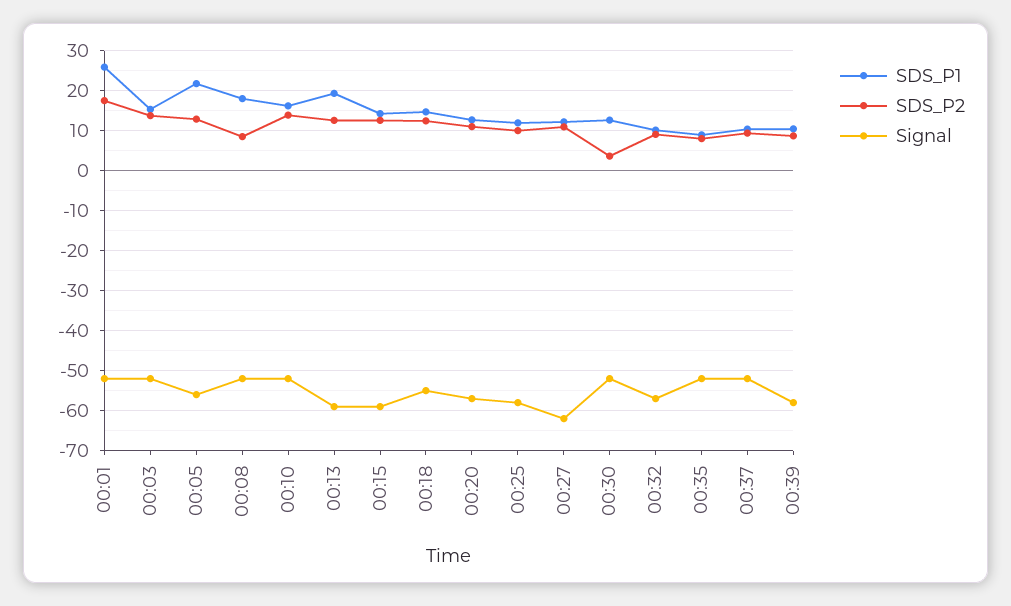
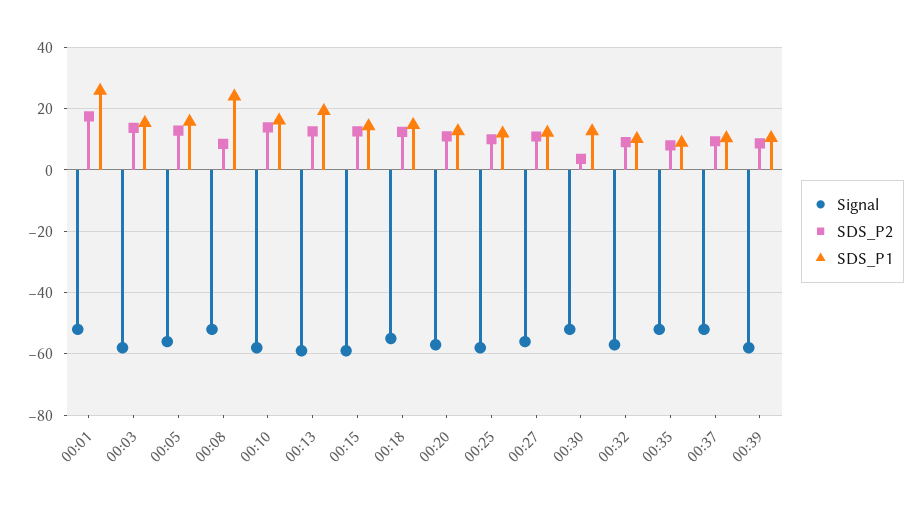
Signal, 00:03: -52 -> -58
SDS_P1, 00:05: 22 -> 16
SDS_P1, 00:08: 18 -> 24
Signal, 00:10: -52 -> -58
Signal, 00:27: -62 -> -56

